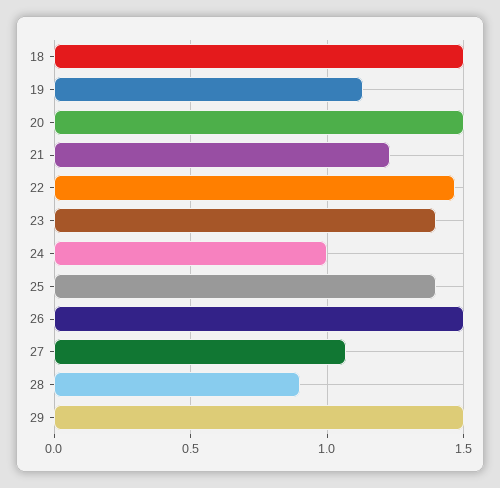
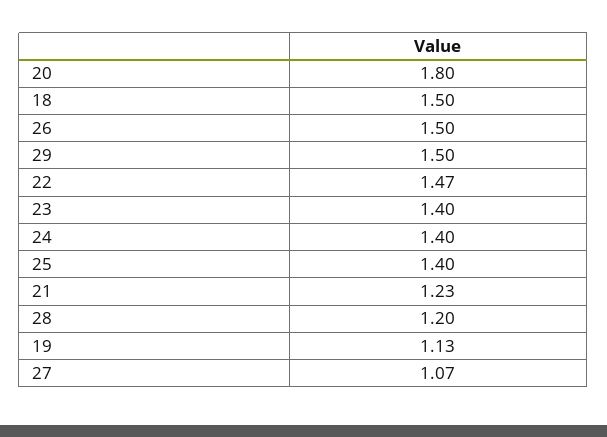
20: 1.5 -> 1.8
24: 1 -> 1.4
28: 0.9 -> 1.2

